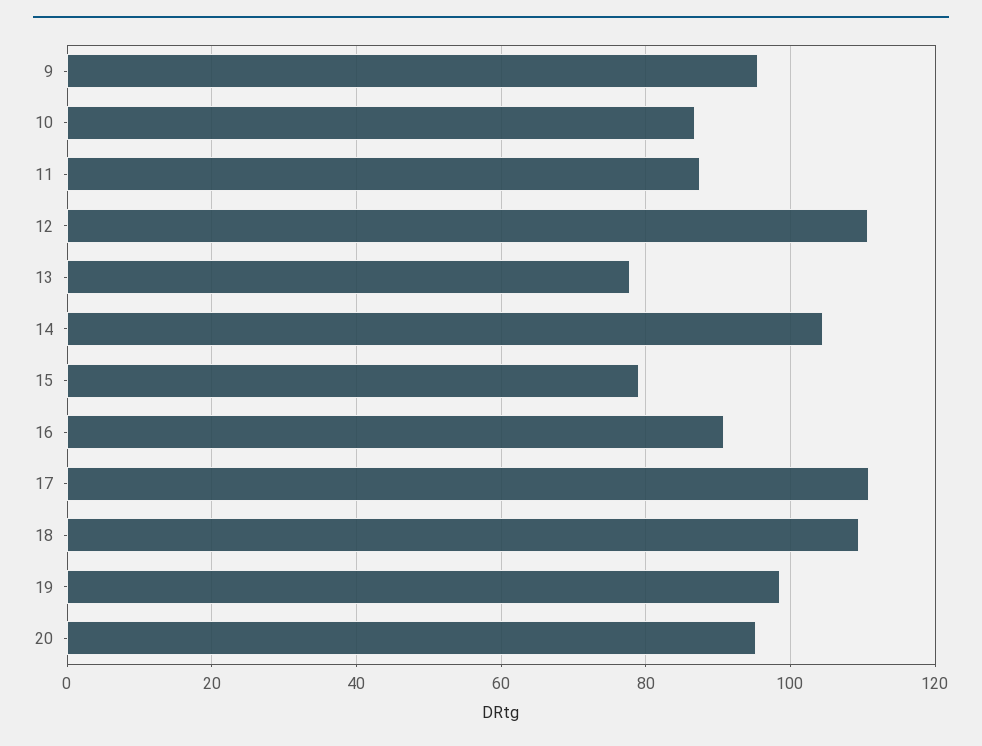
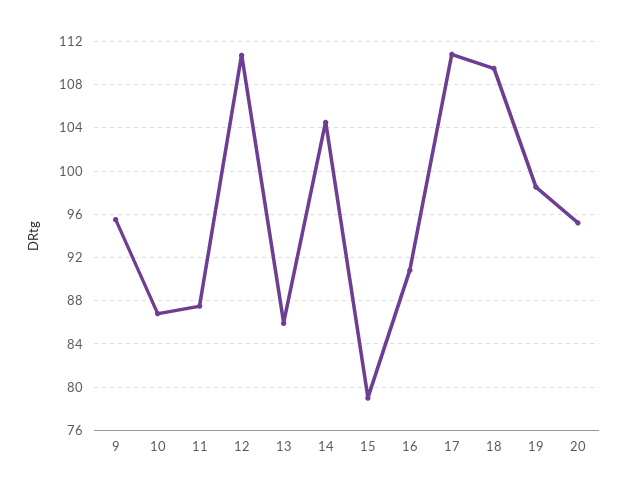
13: 78 -> 86

